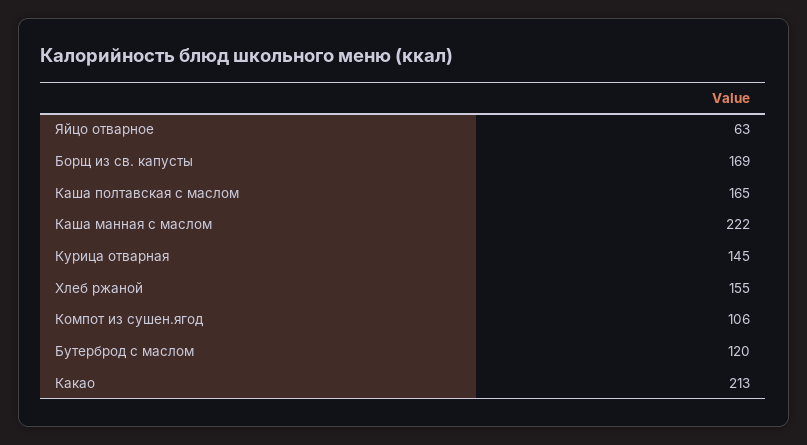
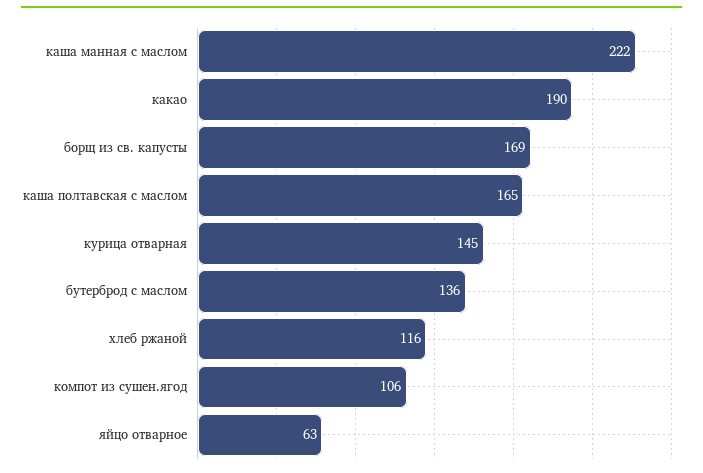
Хлеб ржаной: 155 -> 116
Бутерброд с маслом: 120 -> 136
Какао: 213 -> 190

